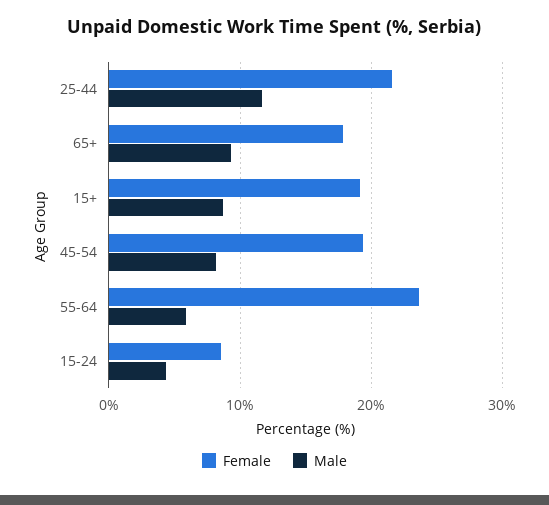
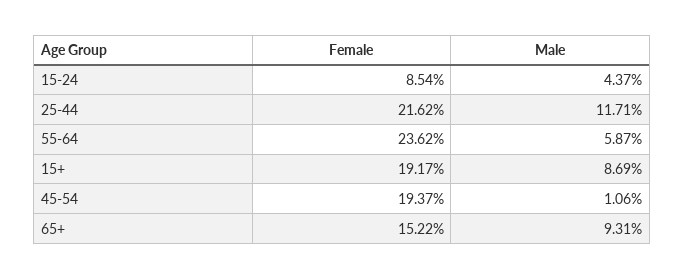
Female, 65+: 18 -> 15.22
Male, 45-54: 8 -> 1.06

